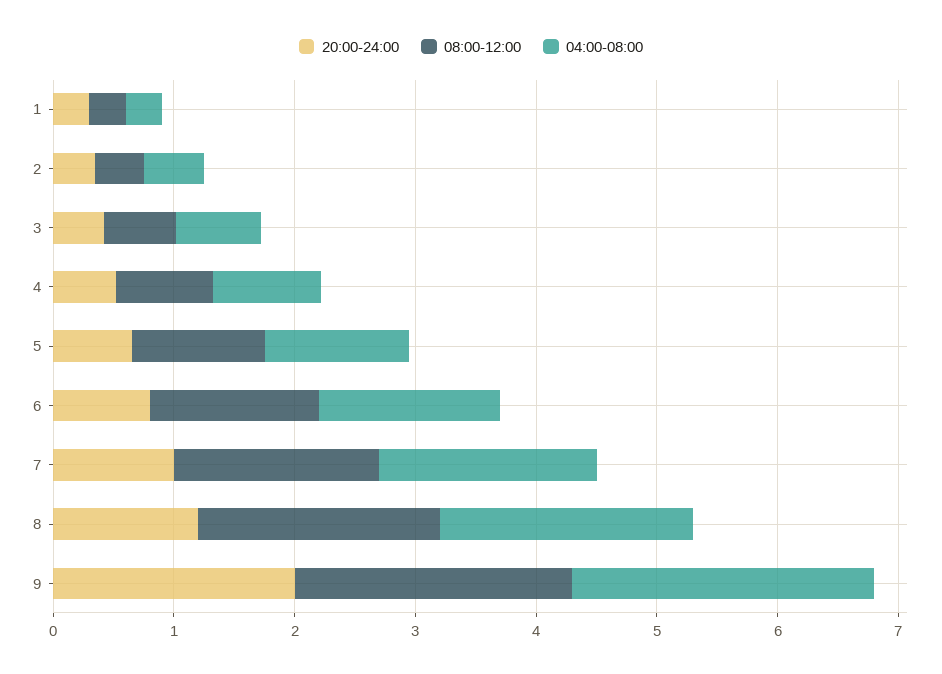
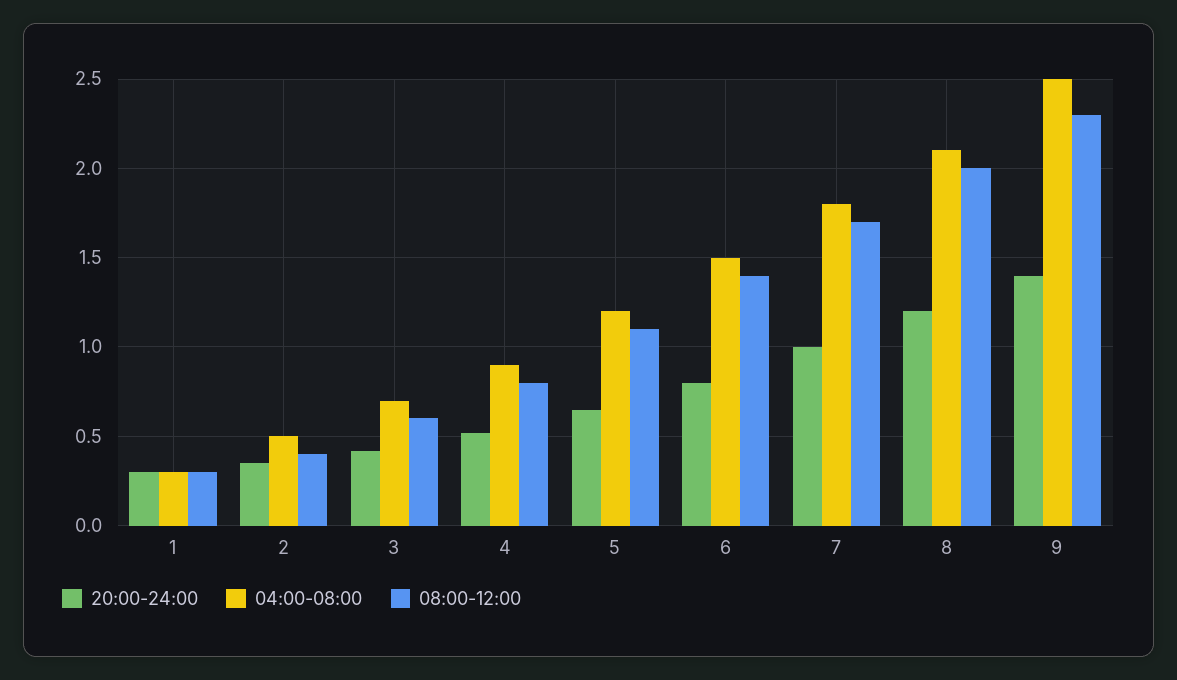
20:00-24:00, 9: 2 -> 1.4

